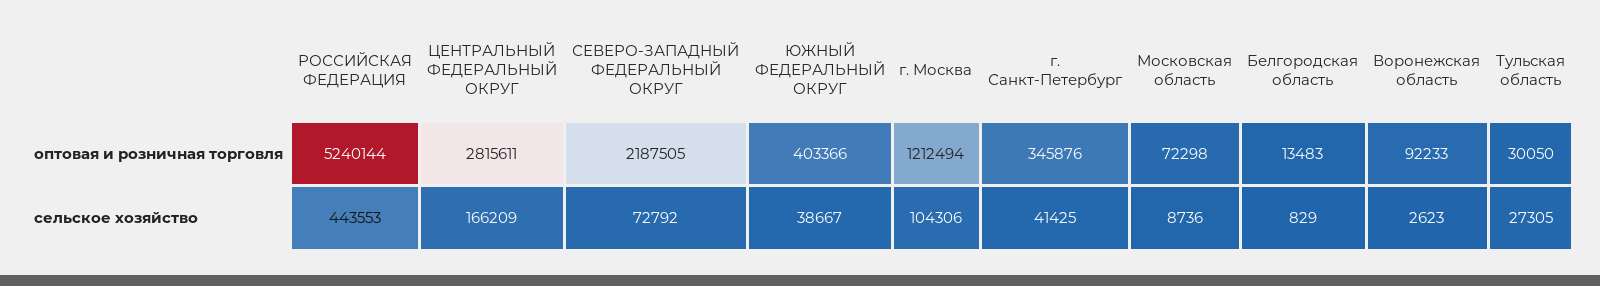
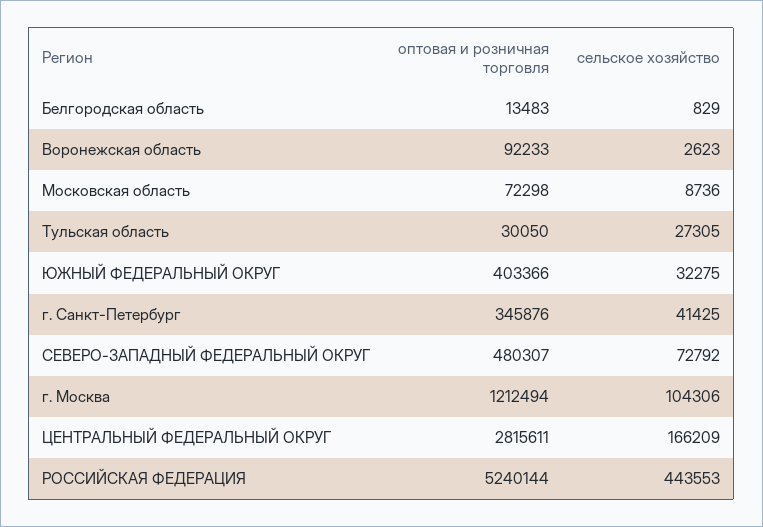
СЕВЕРО-ЗАПАДНЫЙ ФЕДЕРАЛЬНЫЙ ОКРУГ, оптовая и розничная торговля: 2187505 -> 480307
ЮЖНЫЙ ФЕДЕРАЛЬНЫЙ ОКРУГ, сельское хозяйство: 38667 -> 32275

